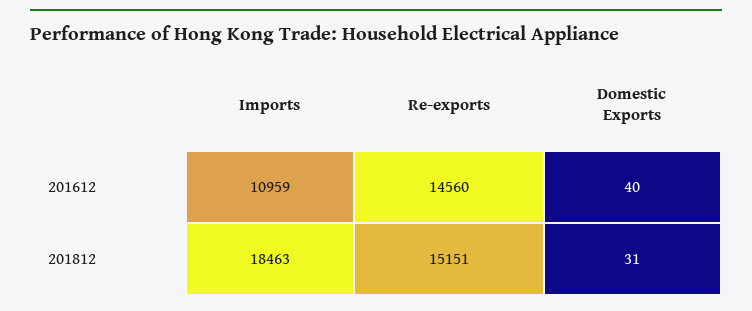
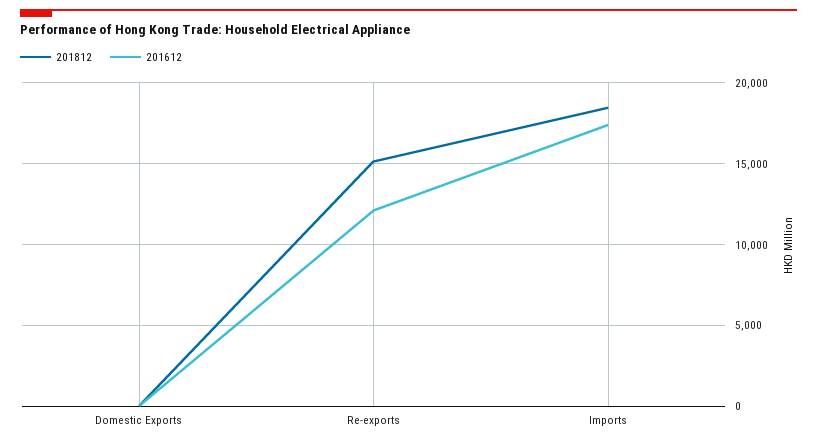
201612, Imports: 10959 -> 17500
201612, Re-exports: 14560 -> 12000

